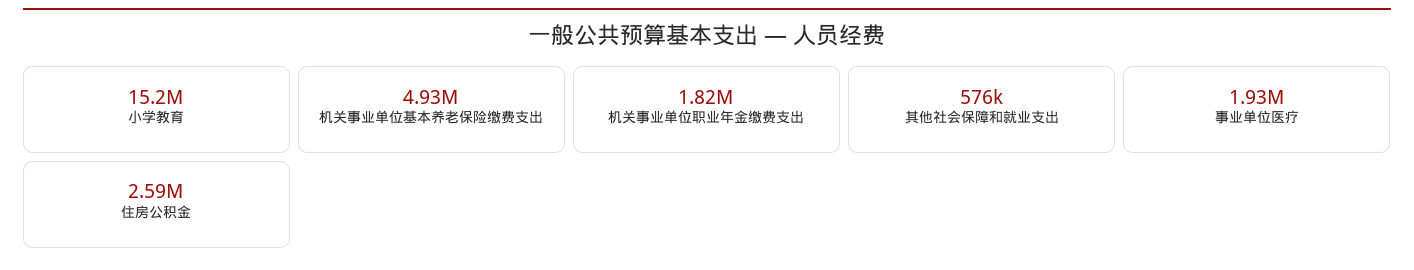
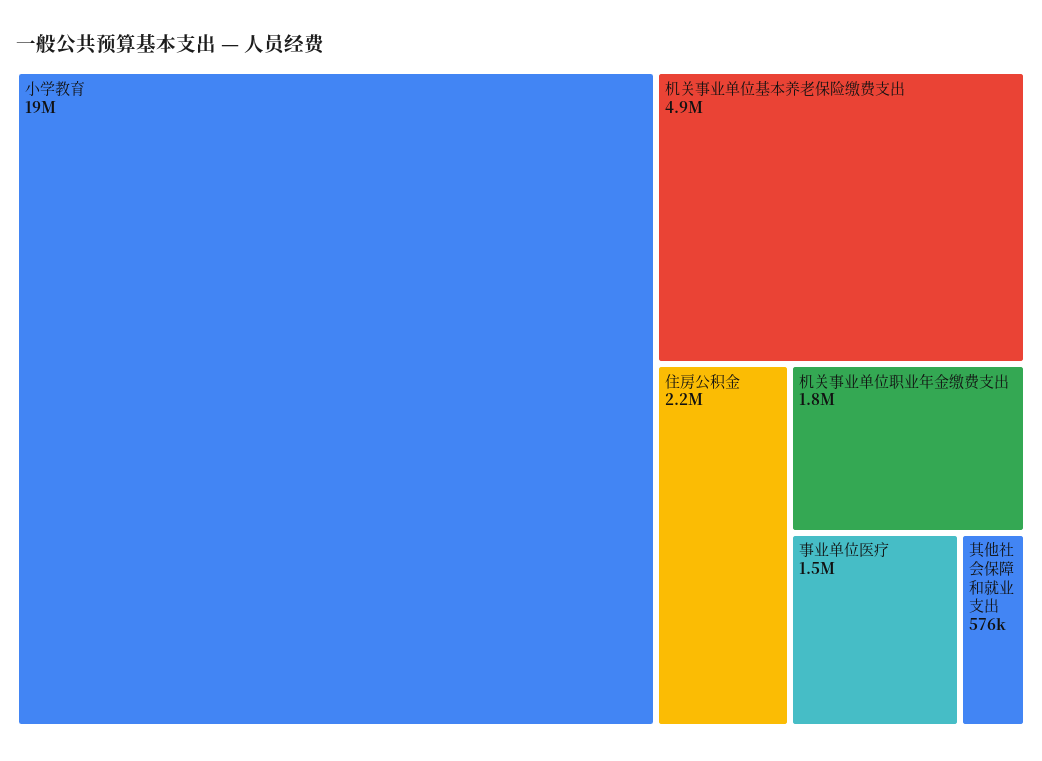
小学教育: 15200000 -> 19000000
事业单位医疗: 1930000 -> 1500000
住房公积金: 2590000 -> 2200000

